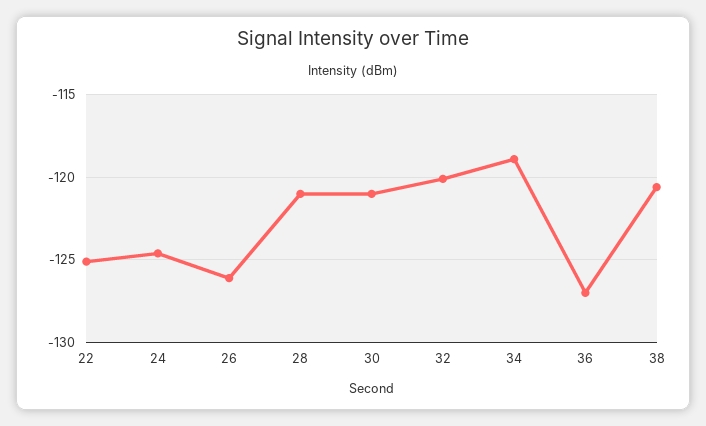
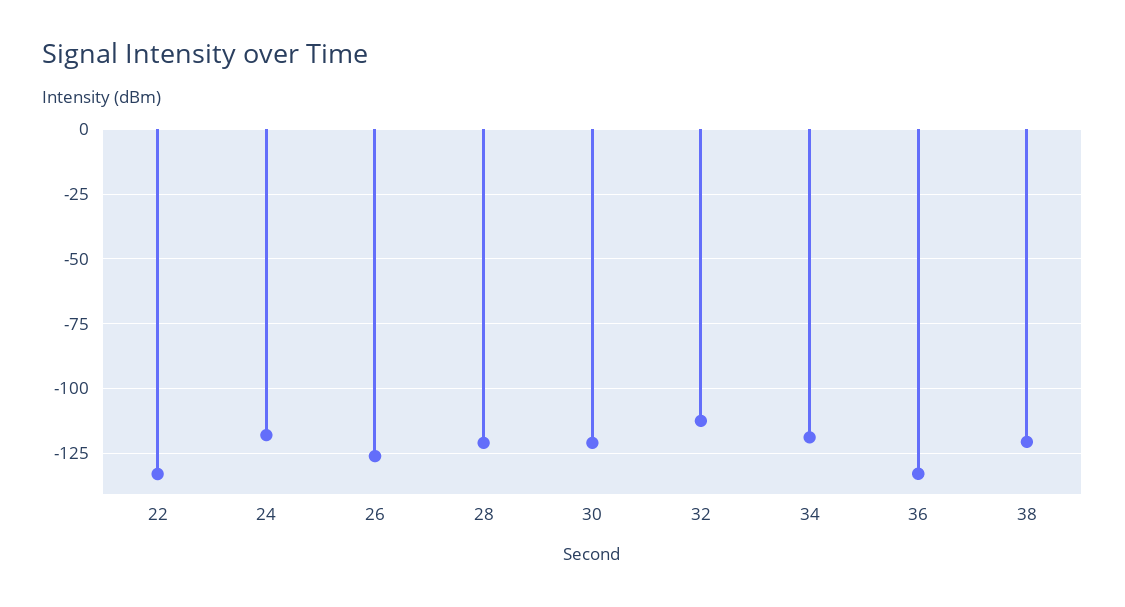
22: -125 -> -132.5
24: -124.5 -> -117.5
32: -120 -> -112.5
36: -127 -> -132.5

